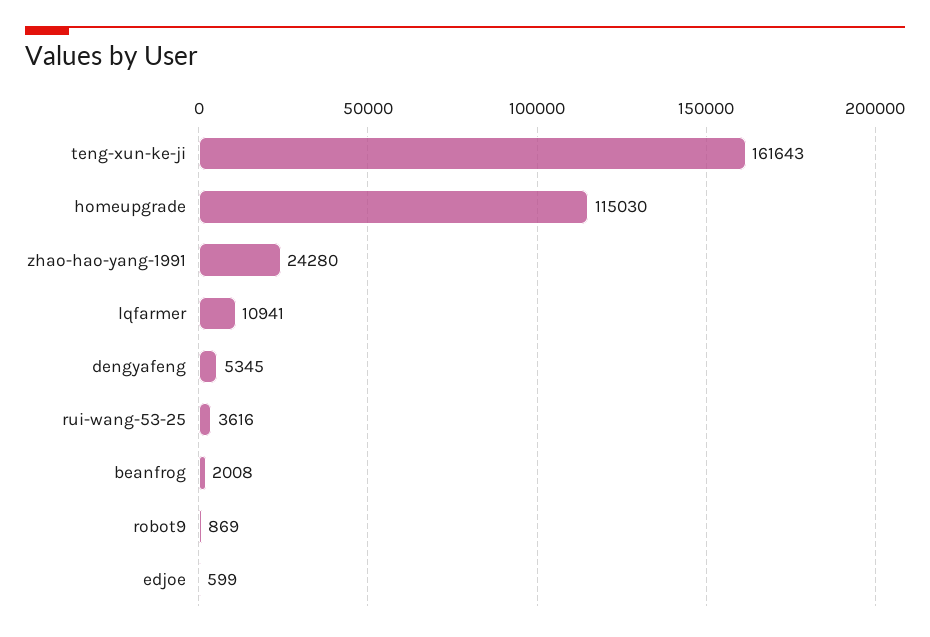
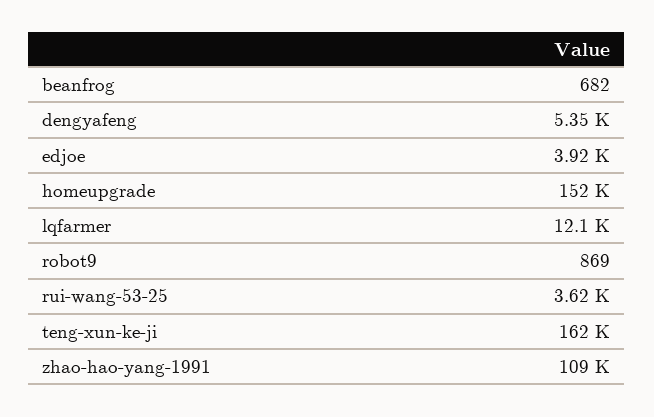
homeupgrade: 115030 -> 152000
zhao-hao-yang-1991: 24280 -> 109000
lqfarmer: 10941 -> 12100
beanfrog: 2008 -> 682
edjoe: 599 -> 3920

